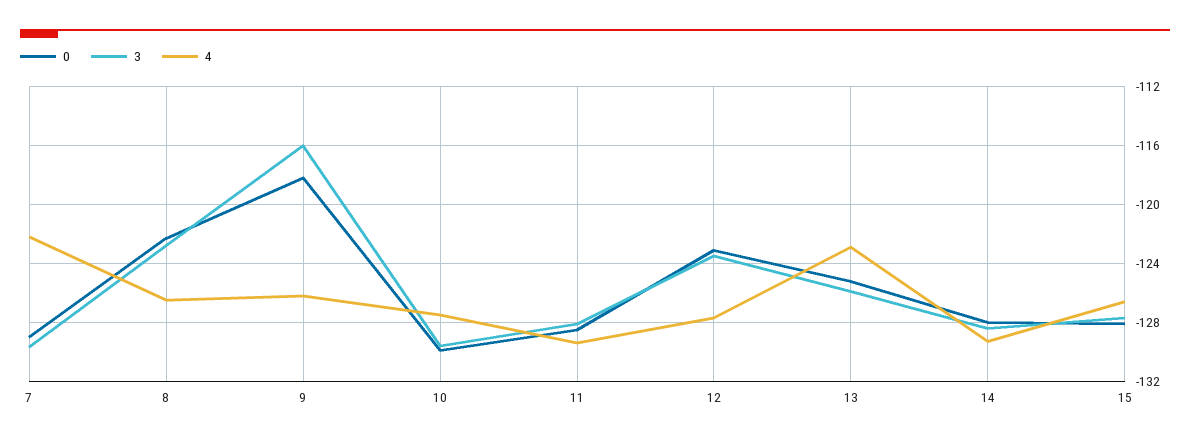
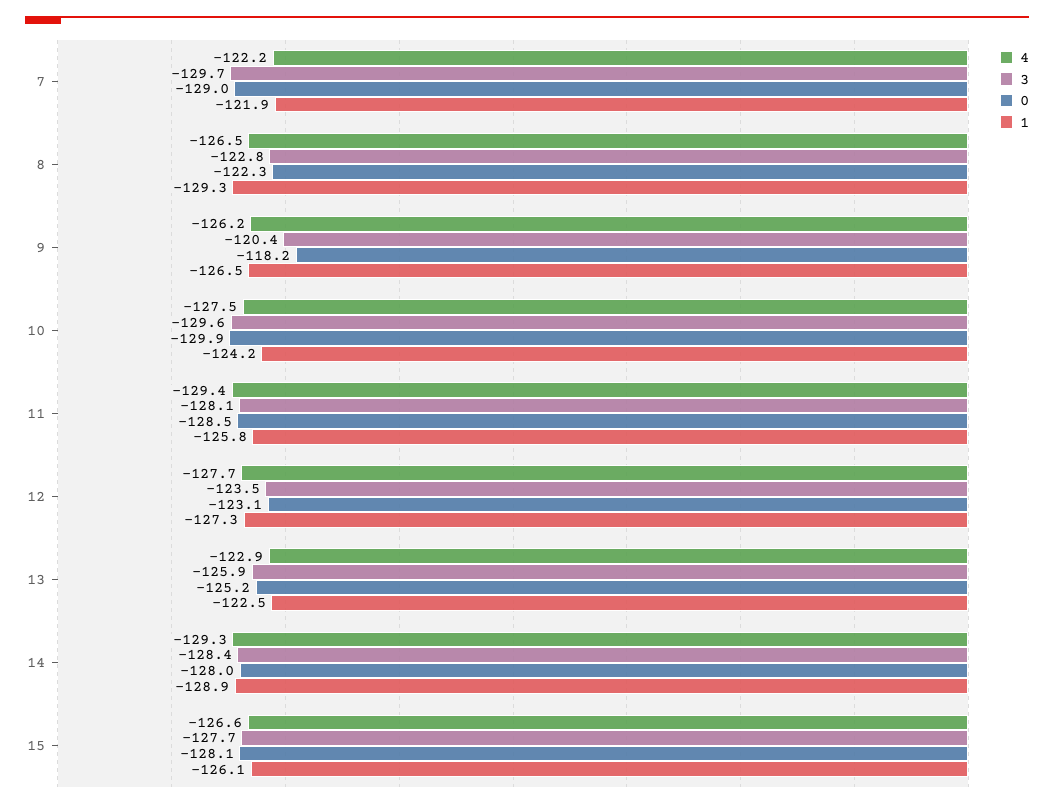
3, 9: -116 -> -120.4
1, 7: none -> -121.9
1, 8: none -> -129.3
1, 9: none -> -126.5
1, 10: none -> -124.2
1, 11: none -> -125.8
1, 12: none -> -127.3
1, 13: none -> -122.5
1, 14: none -> -128.9
1, 15: none -> -126.1

